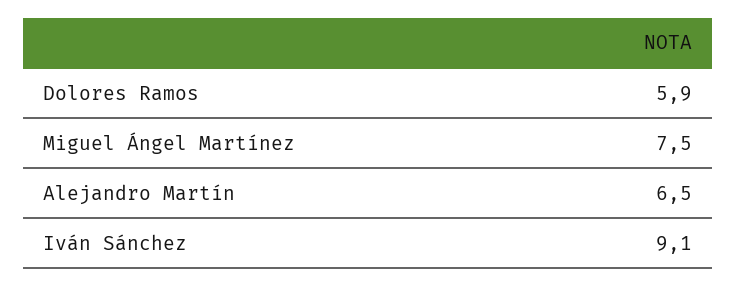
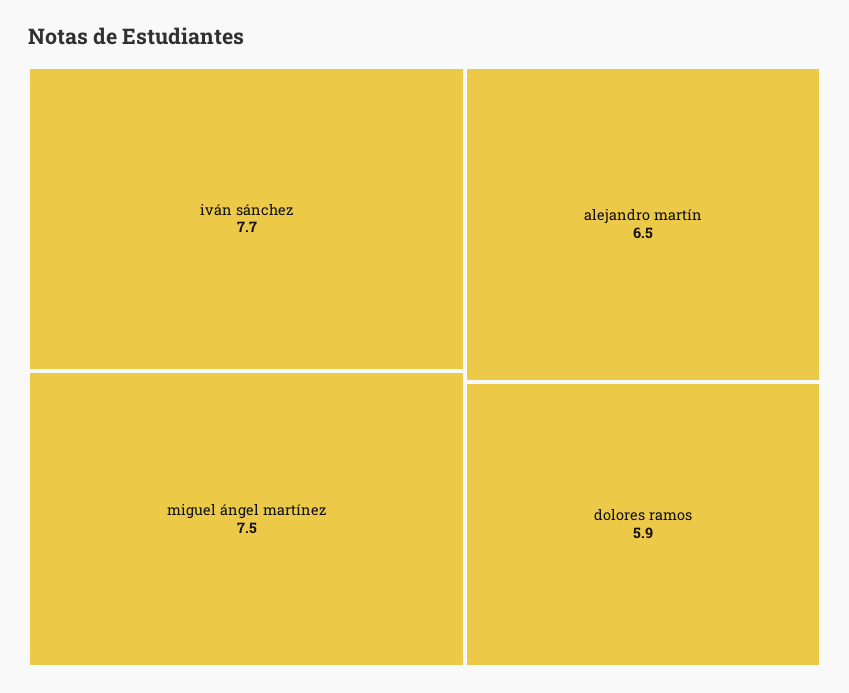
Iván Sánchez: 9.1 -> 7.7

